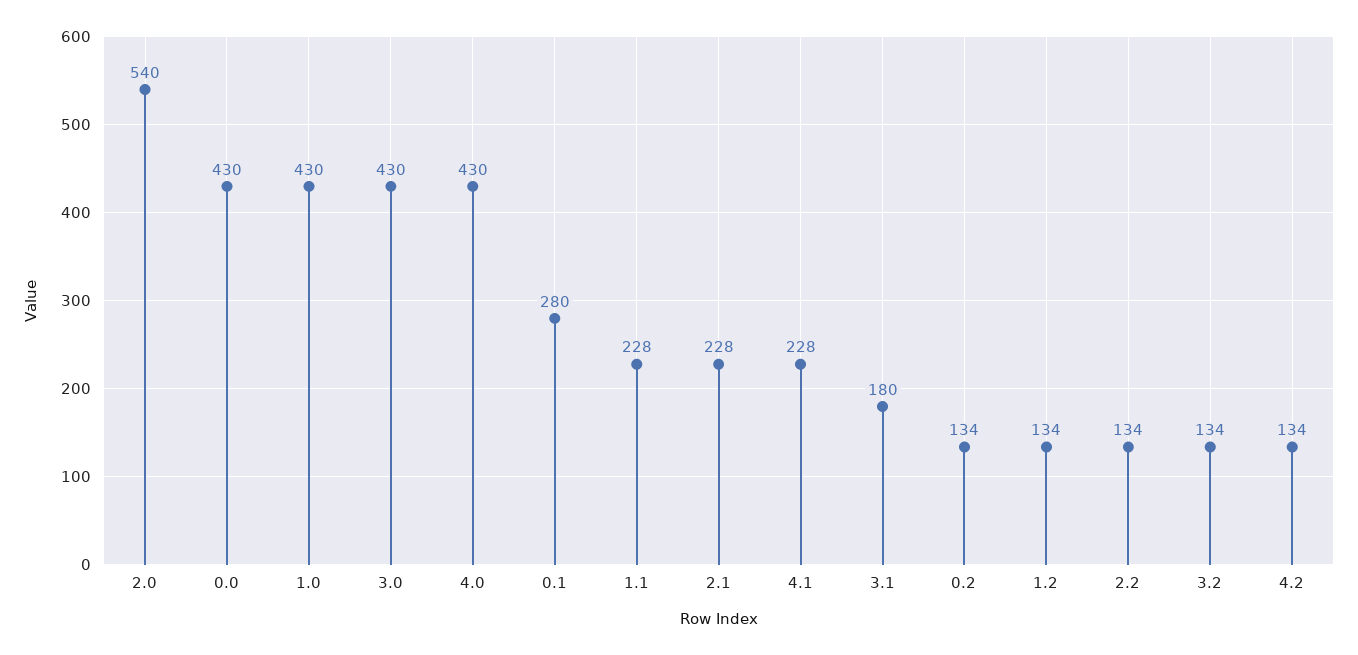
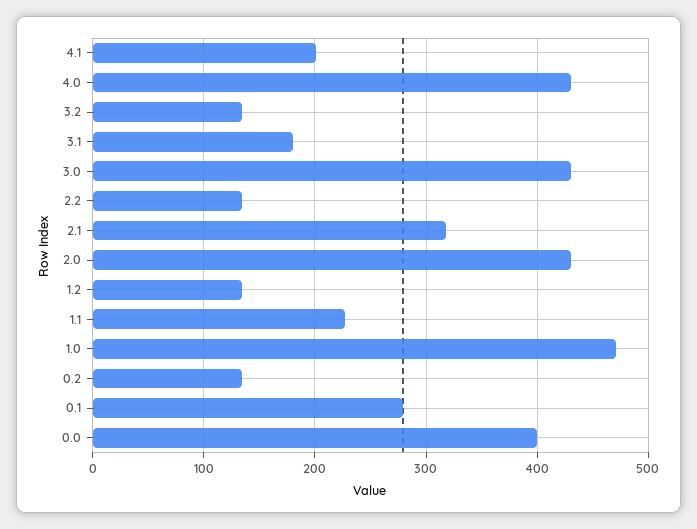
2.0: 540 -> 430
0.0: 430 -> 400
1.0: 430 -> 470
2.1: 228 -> 320
4.1: 228 -> 200
4.2: 134 -> none

